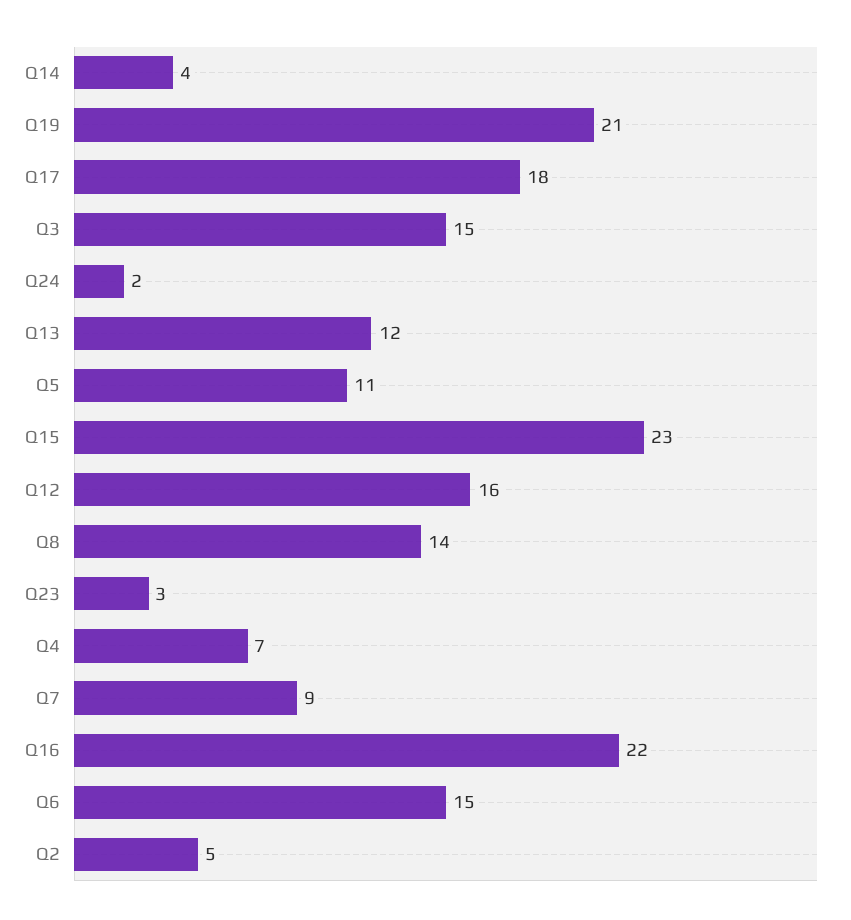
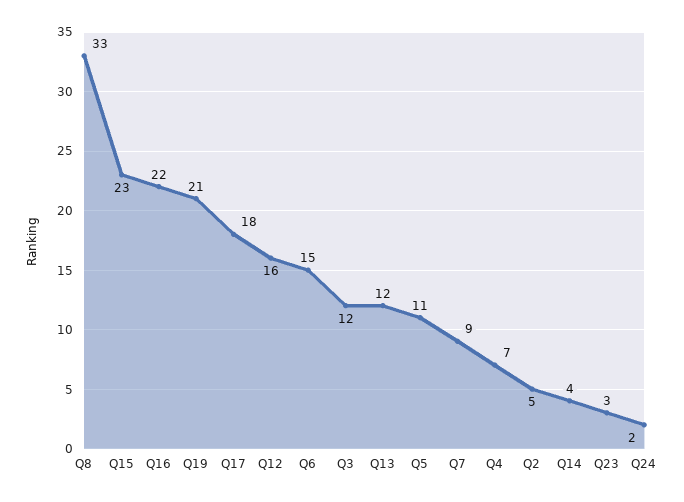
Q3: 15 -> 12
Q8: 14 -> 33

